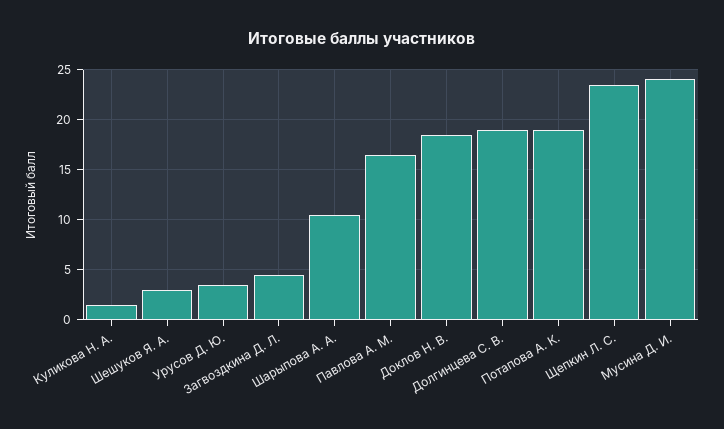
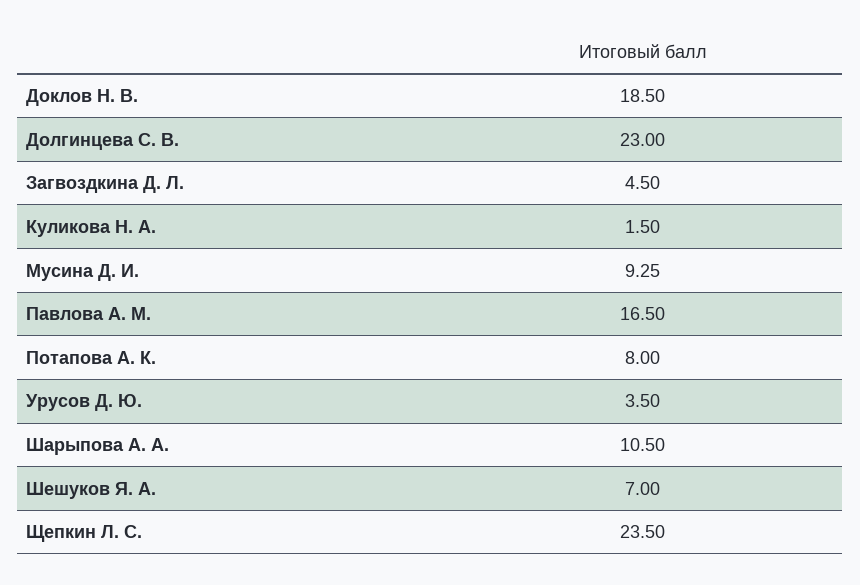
Шешуков Я. А.: 3 -> 7
Долгинцева С. В.: 19 -> 23
Потапова А. К.: 19 -> 8
Мусина Д. И.: 24 -> 9.25

